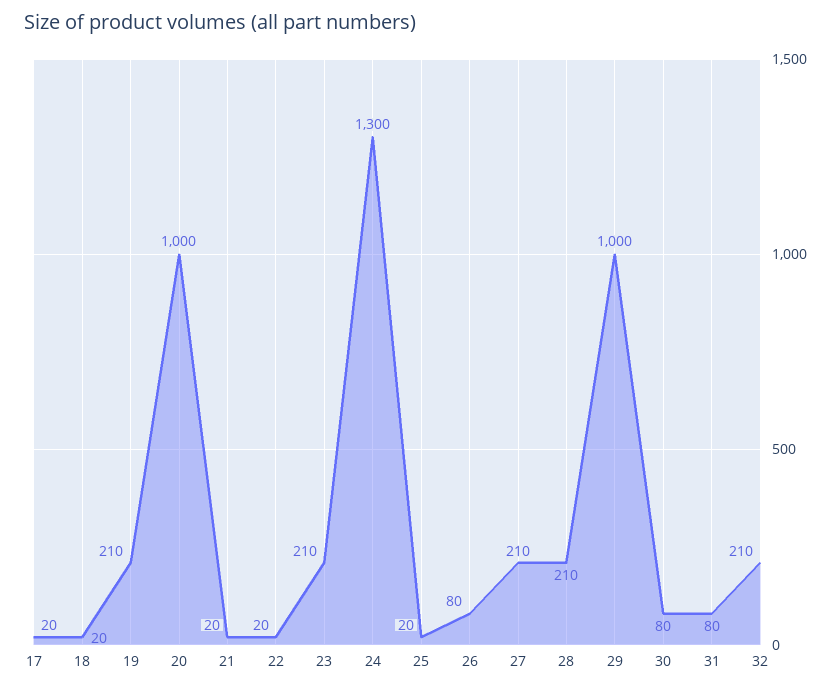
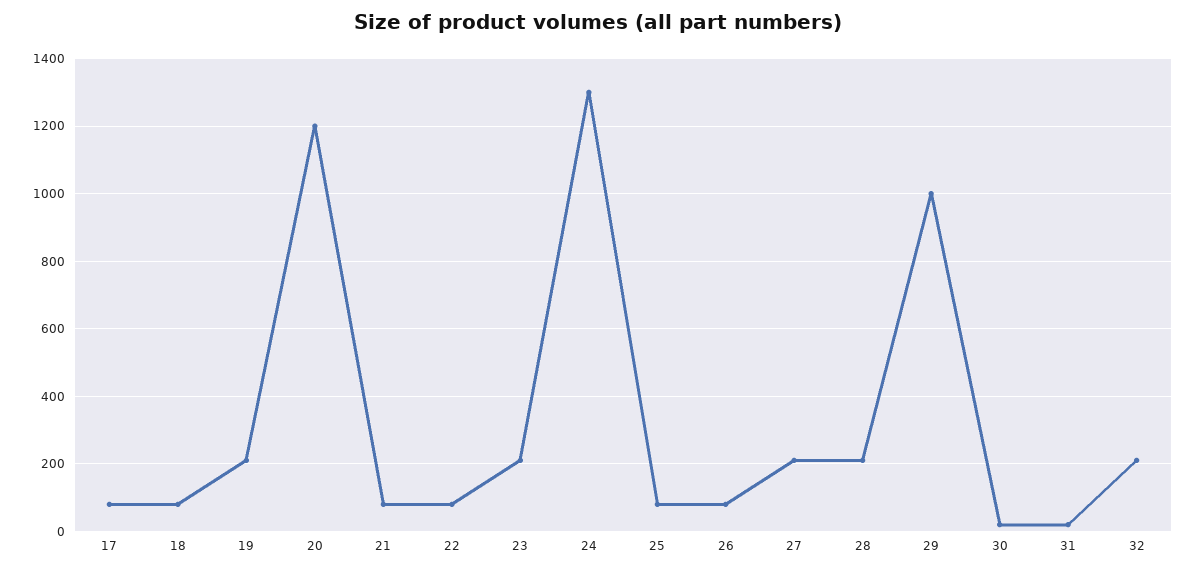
17: 20 -> 80
18: 20 -> 80
20: 1000 -> 1200
21: 20 -> 80
22: 20 -> 80
25: 20 -> 80
30: 80 -> 20
31: 80 -> 20

